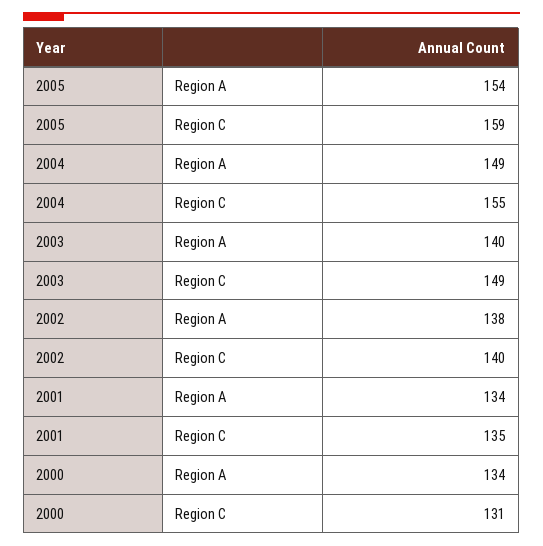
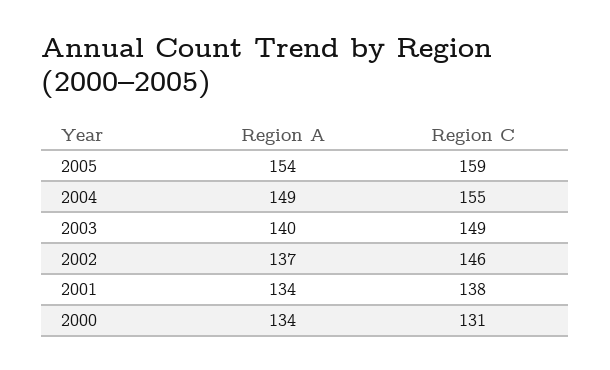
2002, Region A: 138 -> 137
2002, Region C: 140 -> 146
2001, Region C: 135 -> 138

